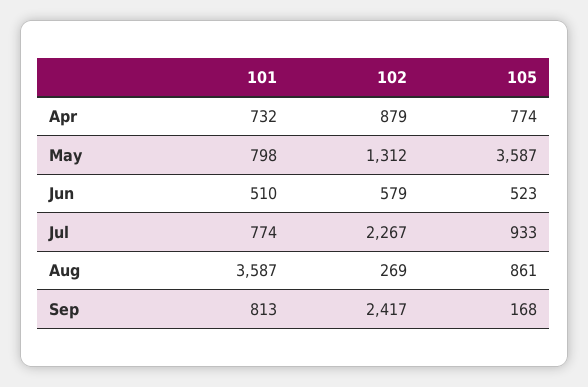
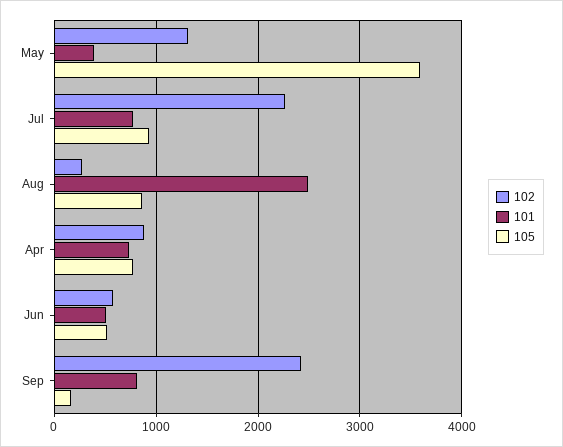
101, May: 798 -> 400
101, Aug: 3587 -> 2500

